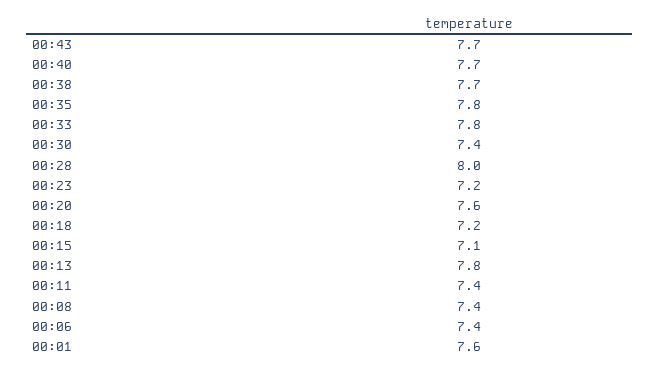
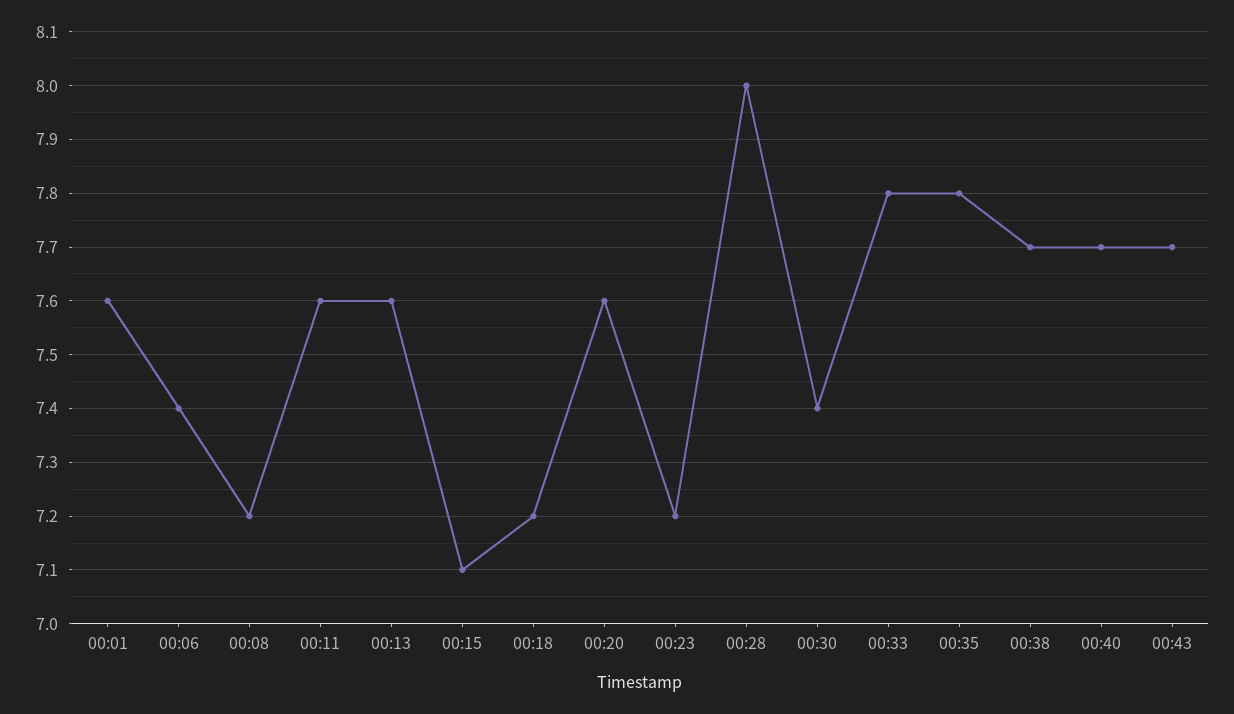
00:13: 7.8 -> 7.6
00:11: 7.4 -> 7.6
00:08: 7.4 -> 7.2

